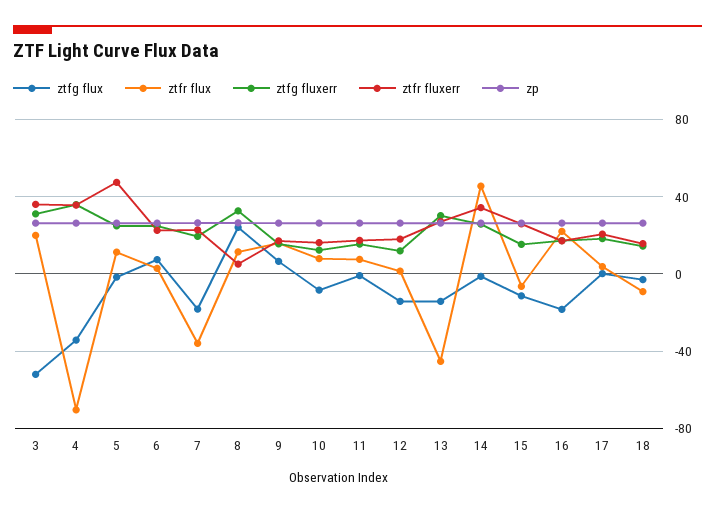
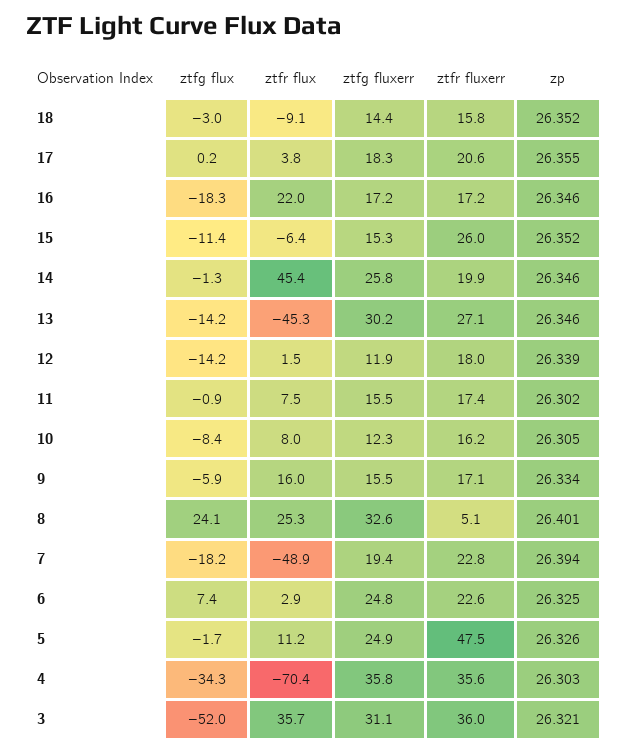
ztfr flux, 3: 20 -> 35.7
ztfr flux, 7: -35 -> -48.9
ztfr flux, 8: 10 -> 25.3
ztfg flux, 9: 5 -> -5.9
ztfr fluxerr, 14: 35 -> 19.9

